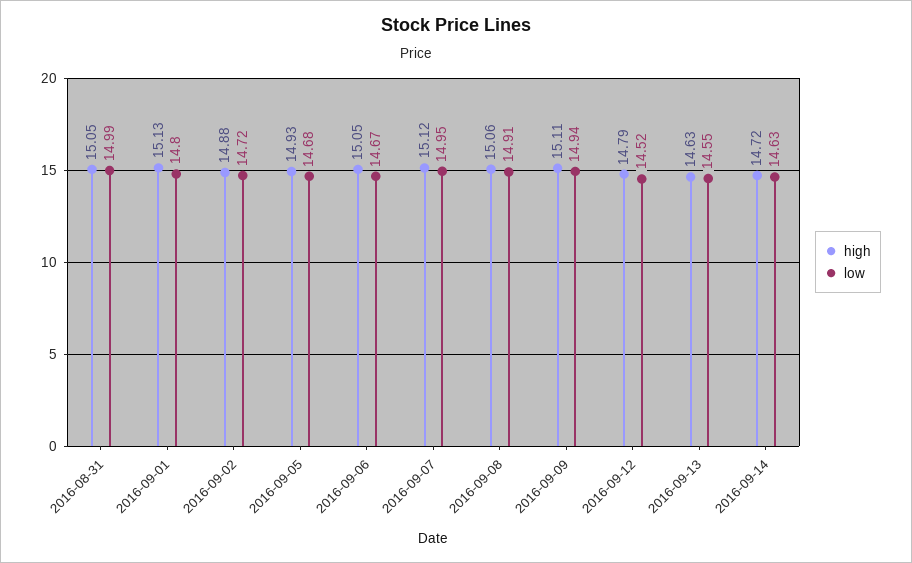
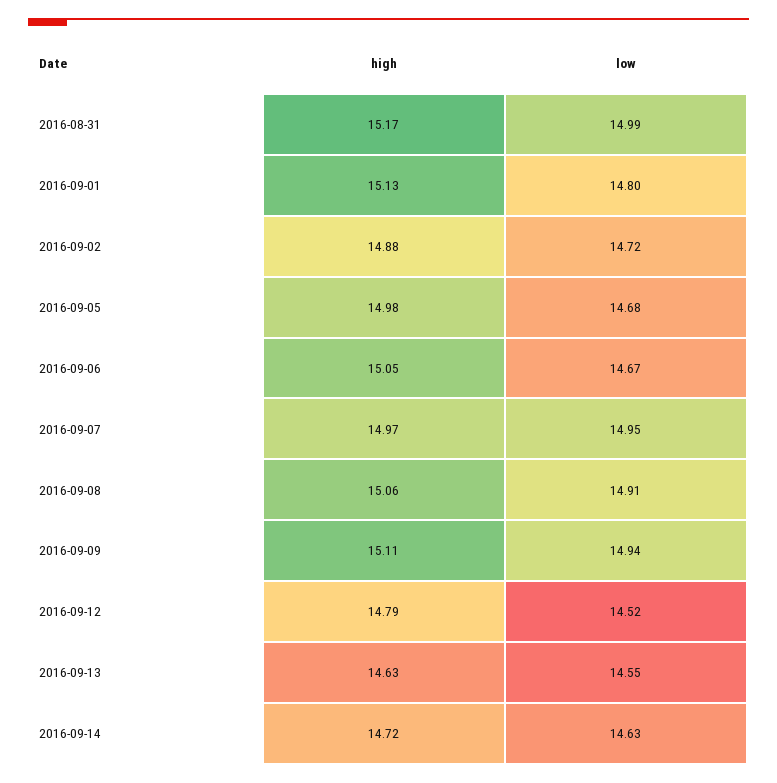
high, 2016-08-31: 15.05 -> 15.17
high, 2016-09-05: 14.93 -> 14.98
high, 2016-09-07: 15.12 -> 14.97

